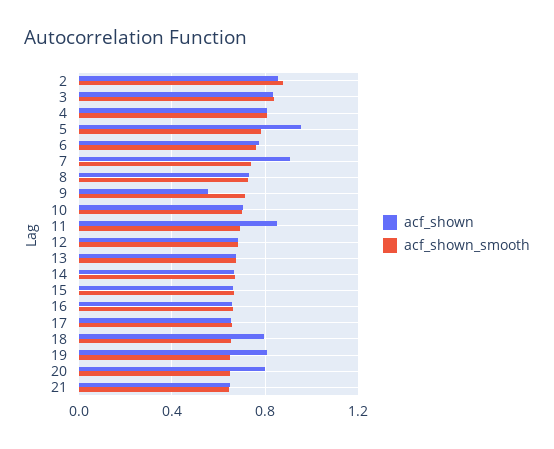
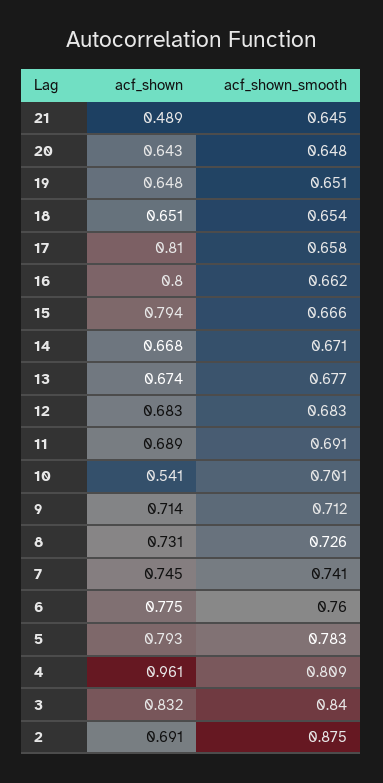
acf_shown, 2: 0.85 -> 0.691
acf_shown, 4: 0.8 -> 0.961
acf_shown, 5: 0.95 -> 0.793
acf_shown, 7: 0.9 -> 0.745
acf_shown, 9: 0.55 -> 0.714
acf_shown, 10: 0.7 -> 0.541
acf_shown, 11: 0.85 -> 0.689
acf_shown, 15: 0.65 -> 0.794
acf_shown, 16: 0.65 -> 0.8
acf_shown, 17: 0.65 -> 0.81
acf_shown, 18: 0.8 -> 0.651
acf_shown, 19: 0.8 -> 0.648
acf_shown, 20: 0.8 -> 0.643
acf_shown, 21: 0.65 -> 0.489

